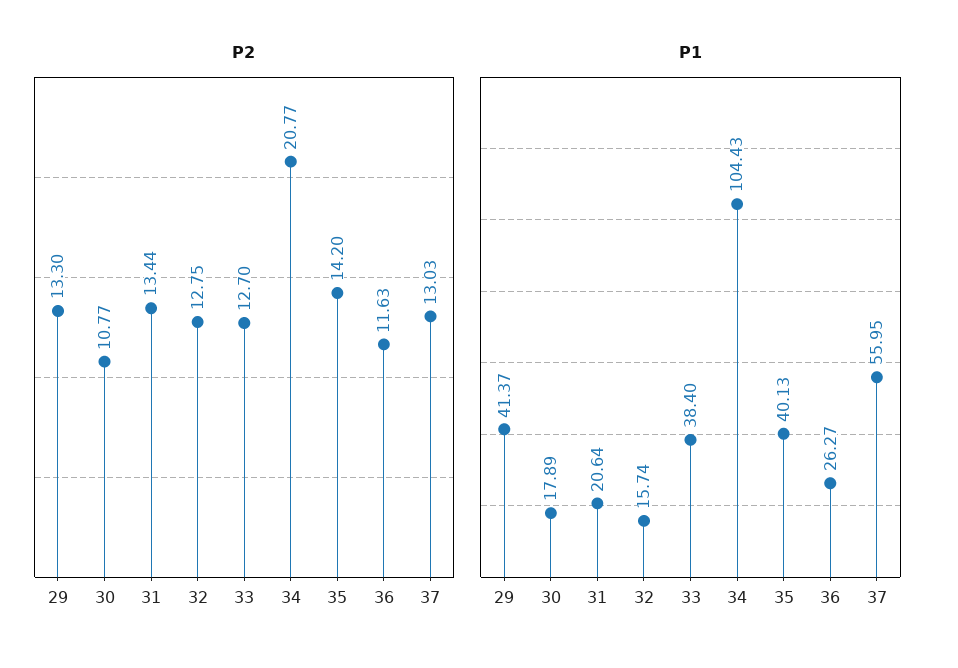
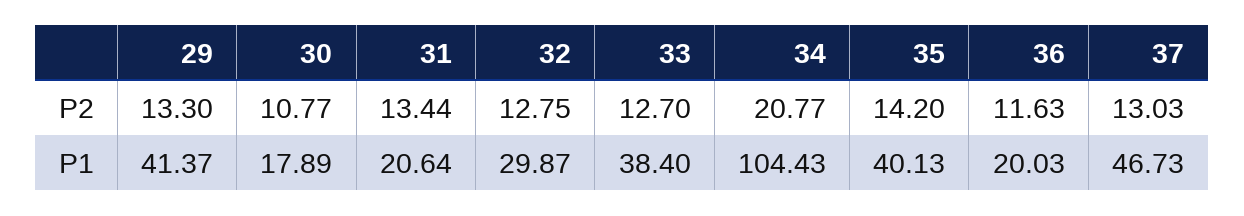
P1, 32: 15.74 -> 29.87
P1, 36: 26.27 -> 20.03
P1, 37: 55.95 -> 46.73

